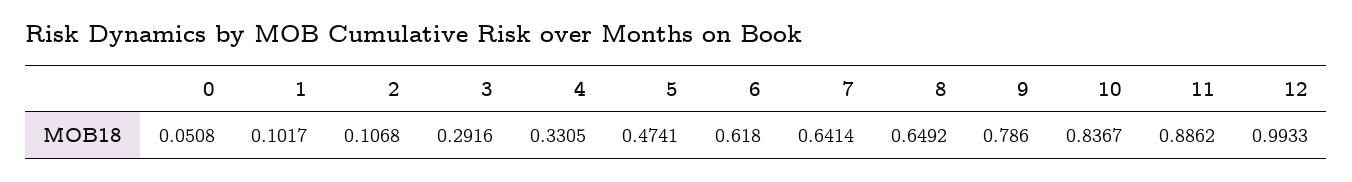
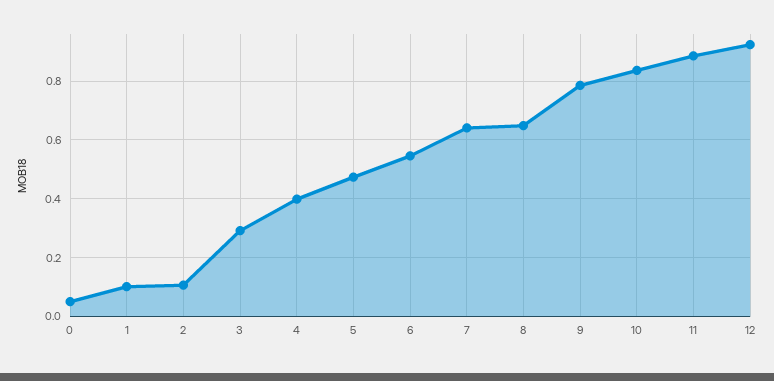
4: 0.3305 -> 0.4
6: 0.618 -> 0.55
12: 0.9933 -> 0.925

